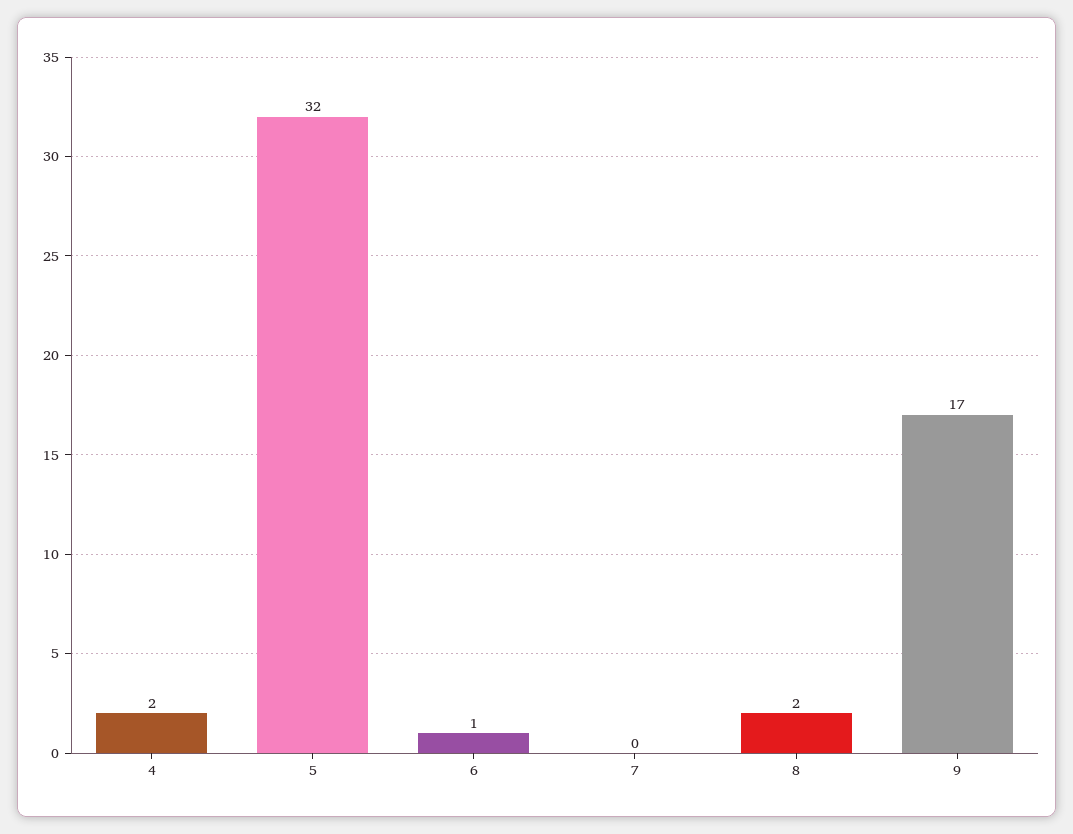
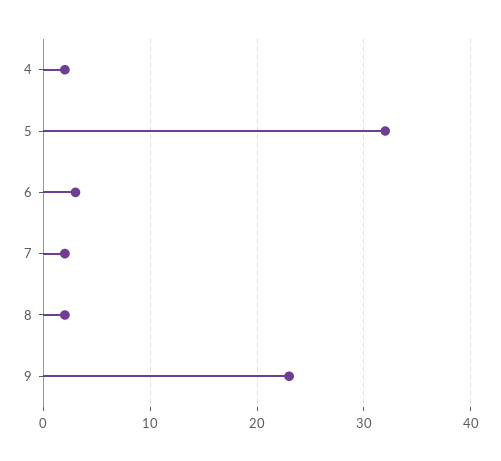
6: 1 -> 3
7: 0 -> 2
9: 17 -> 23

